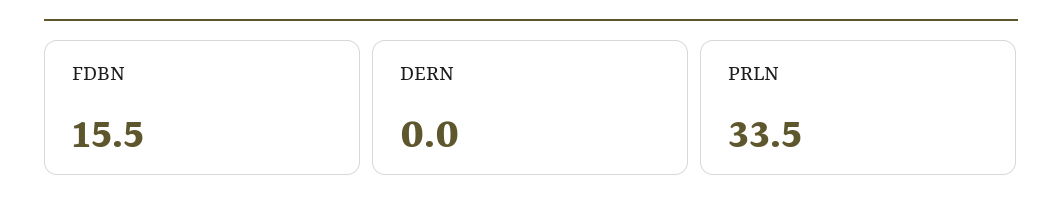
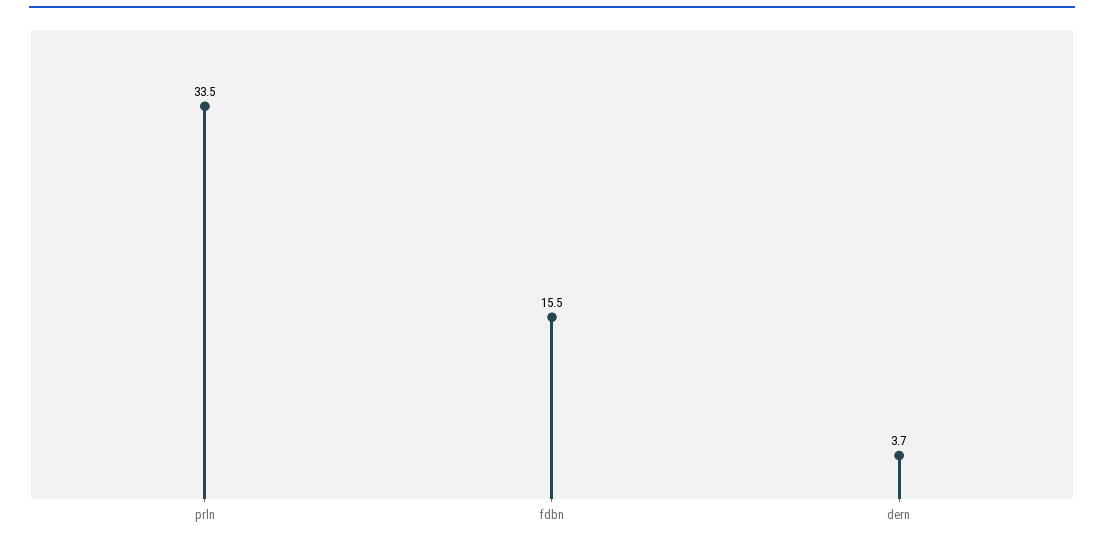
DERN: 0 -> 3.7

